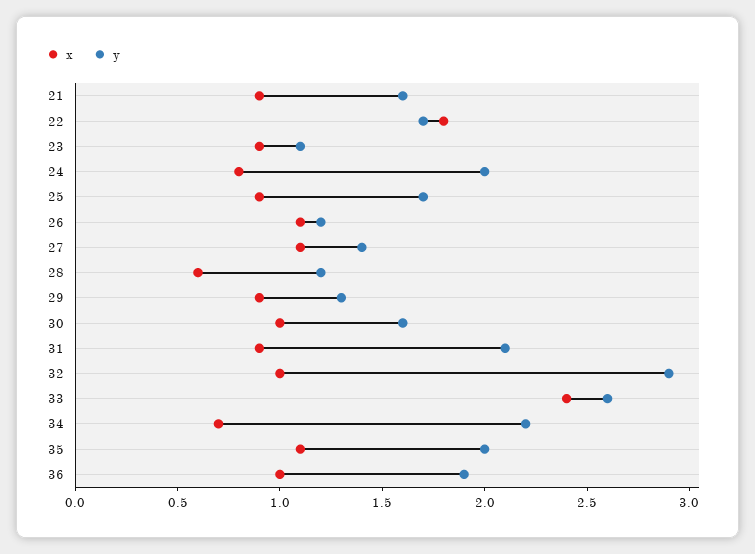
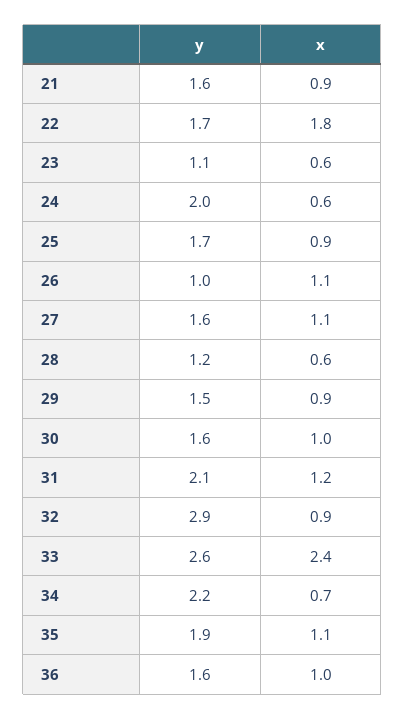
x, 23: 0.9 -> 0.6
x, 24: 0.8 -> 0.6
y, 26: 1.2 -> 1
y, 27: 1.4 -> 1.6
y, 29: 1.3 -> 1.5
x, 31: 0.9 -> 1.2
x, 32: 1 -> 0.9
y, 35: 2 -> 1.9
y, 36: 1.9 -> 1.6

